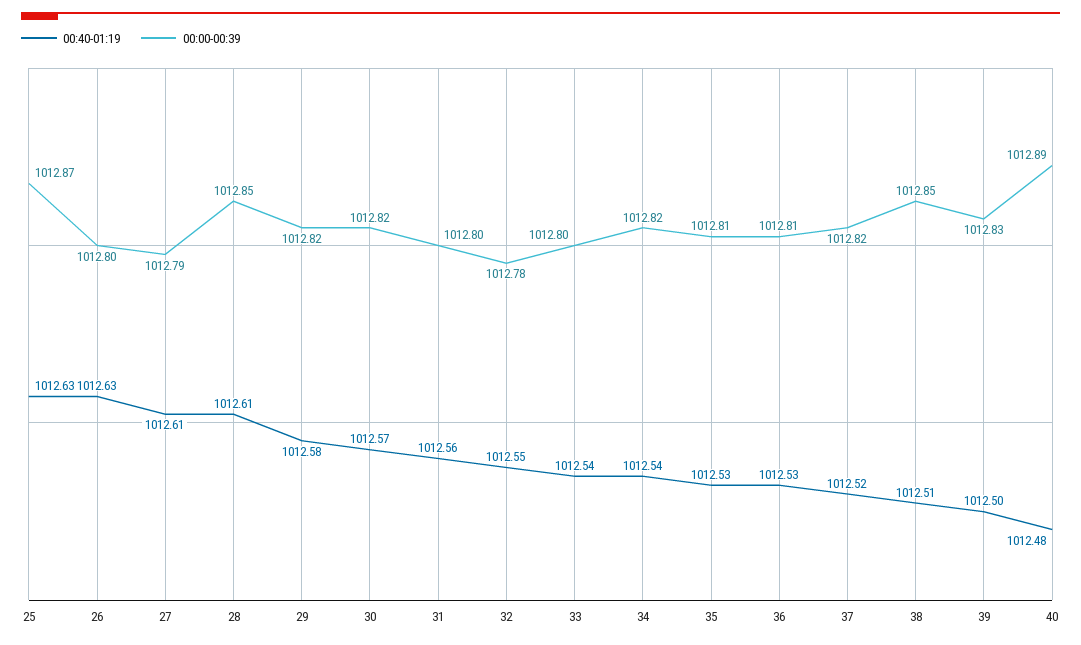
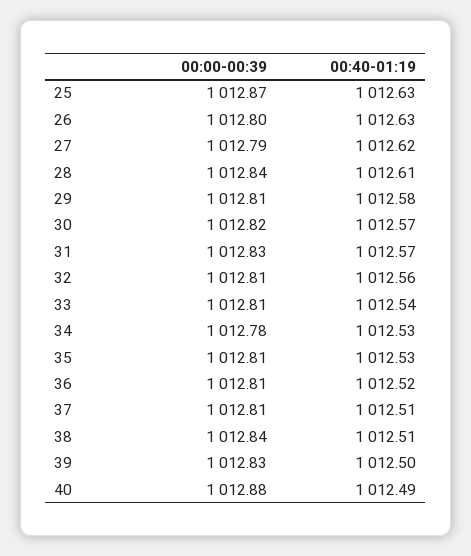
00:40-01:19, 27: 1012.61 -> 1012.62
00:00-00:39, 28: 1012.85 -> 1012.84
00:00-00:39, 29: 1012.82 -> 1012.81
00:40-01:19, 31: 1012.56 -> 1012.57
00:00-00:39, 31: 1012.8 -> 1012.83
00:40-01:19, 32: 1012.55 -> 1012.56
00:00-00:39, 32: 1012.78 -> 1012.81
00:00-00:39, 33: 1012.8 -> 1012.81
00:40-01:19, 34: 1012.54 -> 1012.53
00:00-00:39, 34: 1012.82 -> 1012.78
00:40-01:19, 36: 1012.53 -> 1012.52
00:40-01:19, 37: 1012.52 -> 1012.51
00:00-00:39, 37: 1012.82 -> 1012.81
00:00-00:39, 38: 1012.85 -> 1012.84
00:40-01:19, 40: 1012.48 -> 1012.49
00:00-00:39, 40: 1012.89 -> 1012.88

